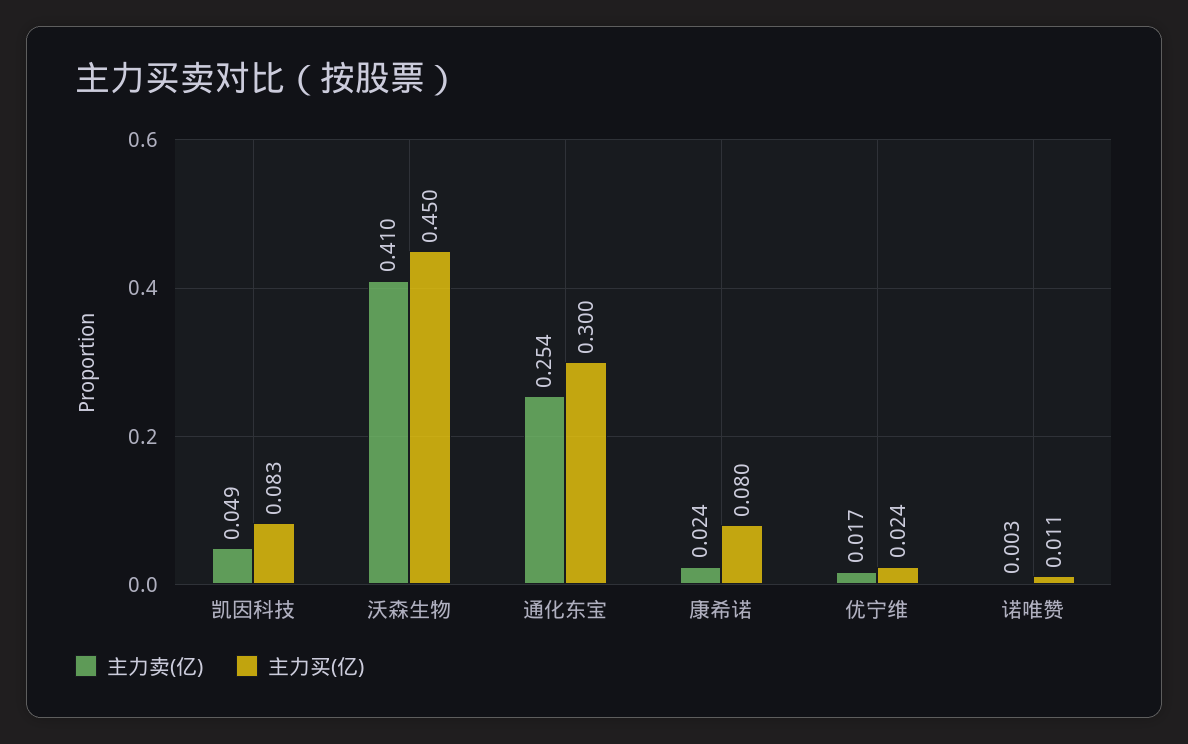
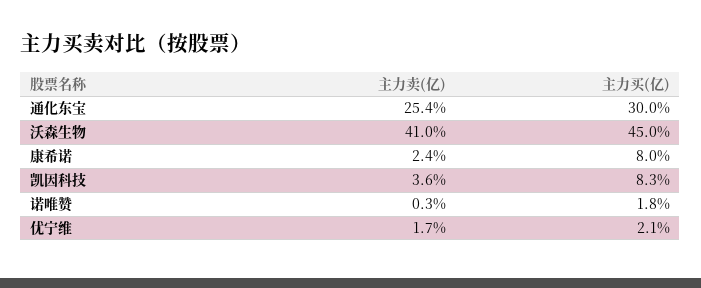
主力卖(亿), 凯因科技: 0.049 -> 0.036
主力买(亿), 优宁维: 0.024 -> 0.021
主力买(亿), 诺唯赞: 0.011 -> 0.018

